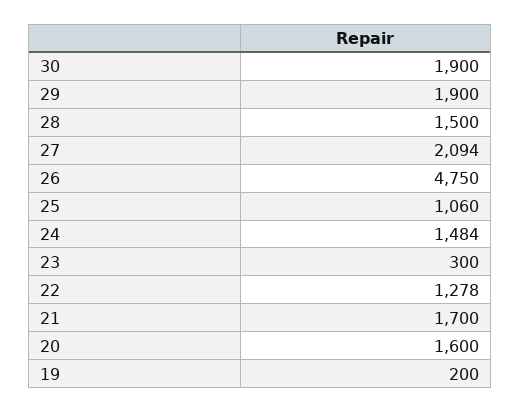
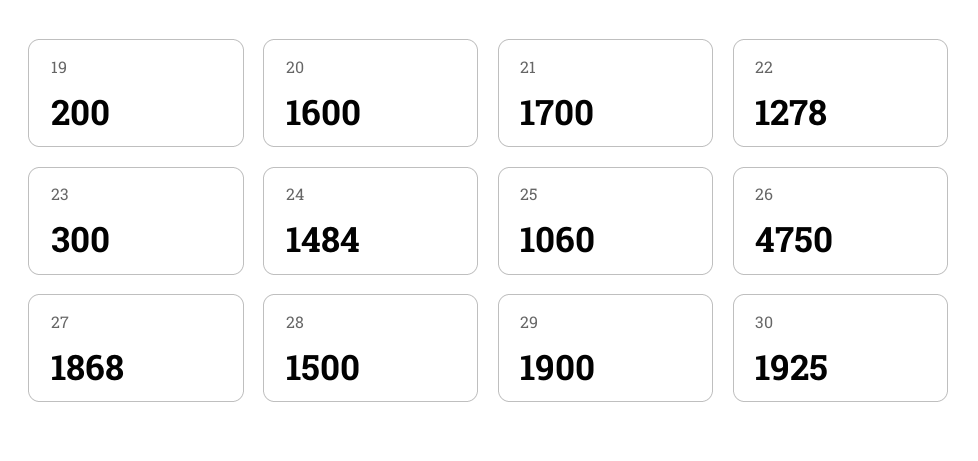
30: 1900 -> 1925
27: 2094 -> 1868

